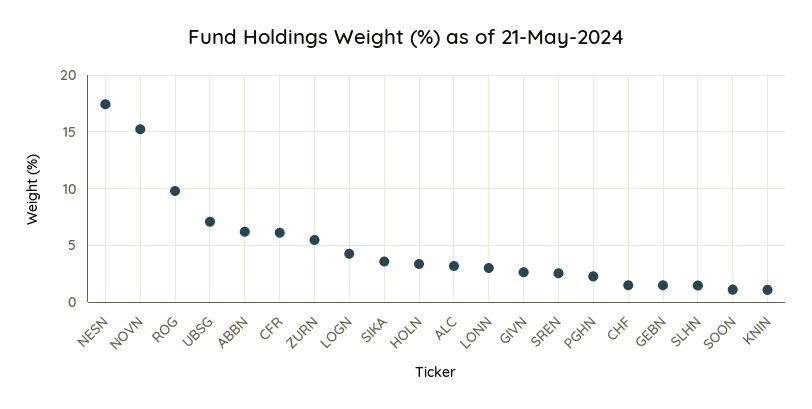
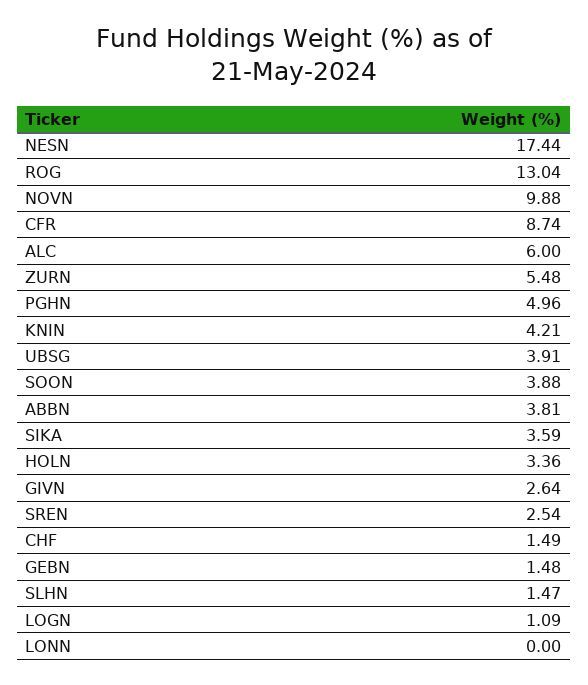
NOVN: 15 -> 9.88
ROG: 10 -> 13.04
UBSG: 7 -> 3.91
ABBN: 6 -> 3.81
CFR: 6 -> 8.74
LOGN: 4 -> 1.09
ALC: 3 -> 6
LONN: 3 -> 0
PGHN: 2 -> 4.96
SOON: 1 -> 3.88
KNIN: 1 -> 4.21

